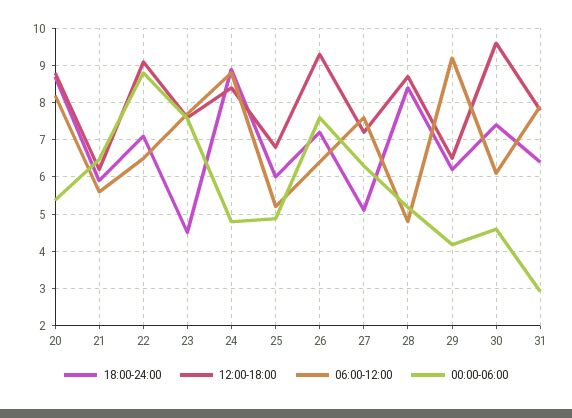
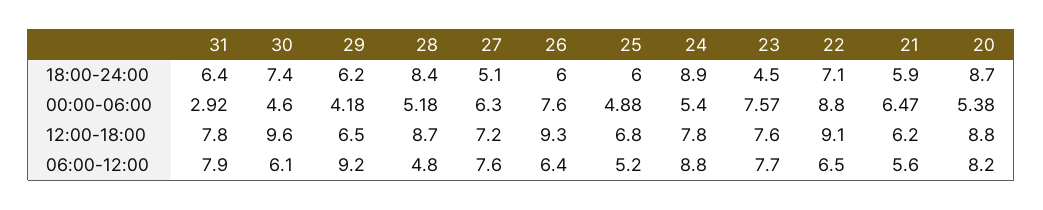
12:00-18:00, 24: 8.4 -> 7.8
00:00-06:00, 24: 4.8 -> 5.4
18:00-24:00, 26: 7.2 -> 6

